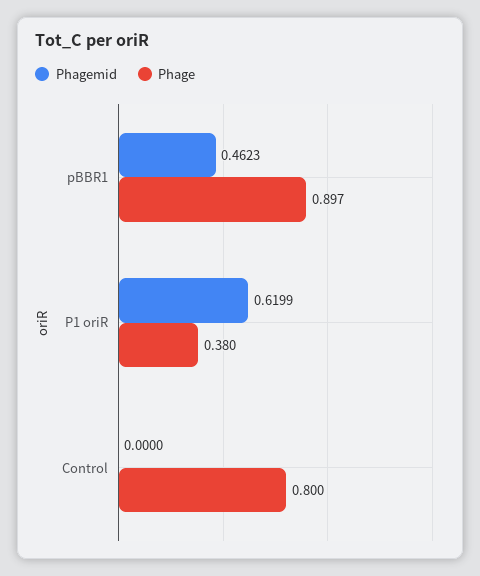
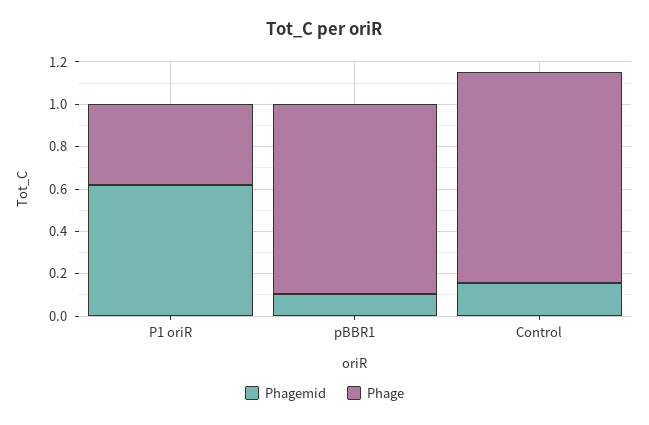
Phagemid, pBBR1: 0.4623 -> 0.1
Phagemid, Control: 0 -> 0.15
Phage, Control: 0.8 -> 1

